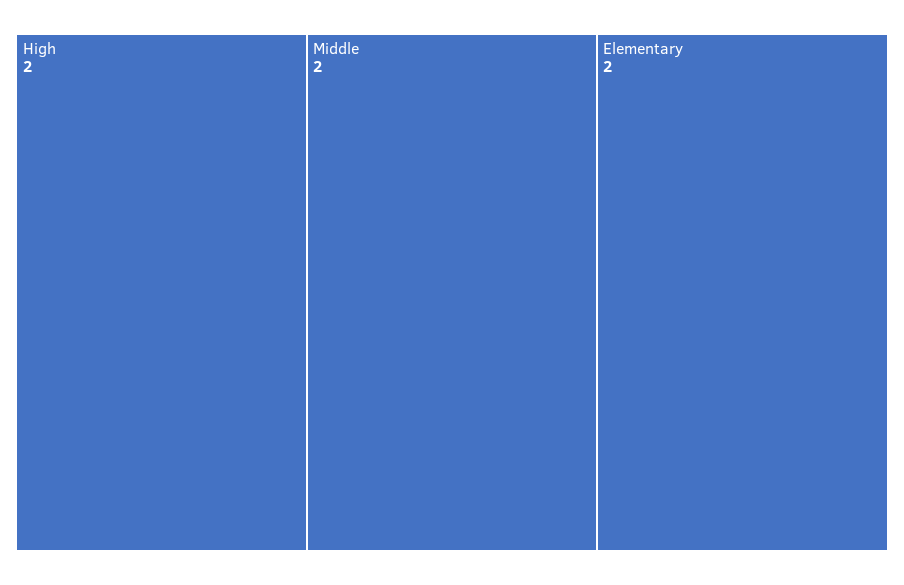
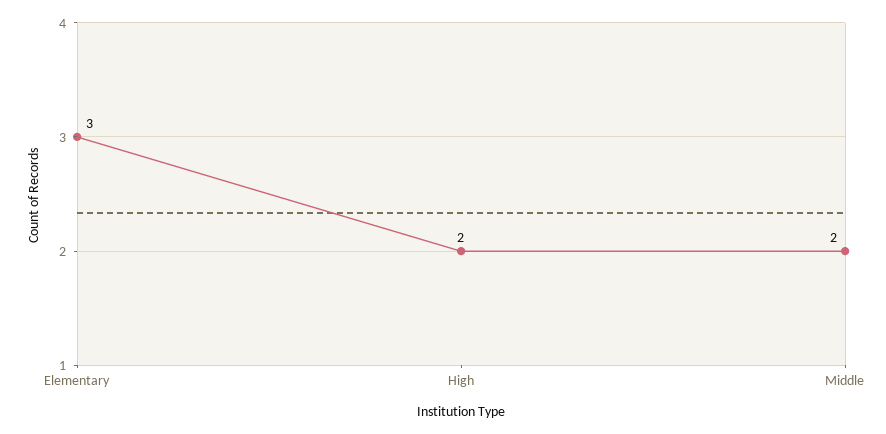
Elementary: 2 -> 3

